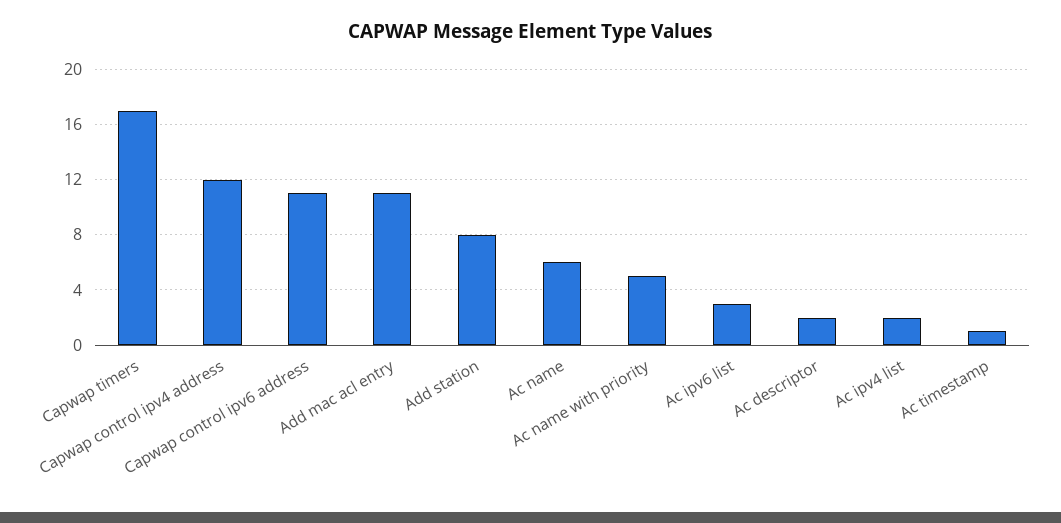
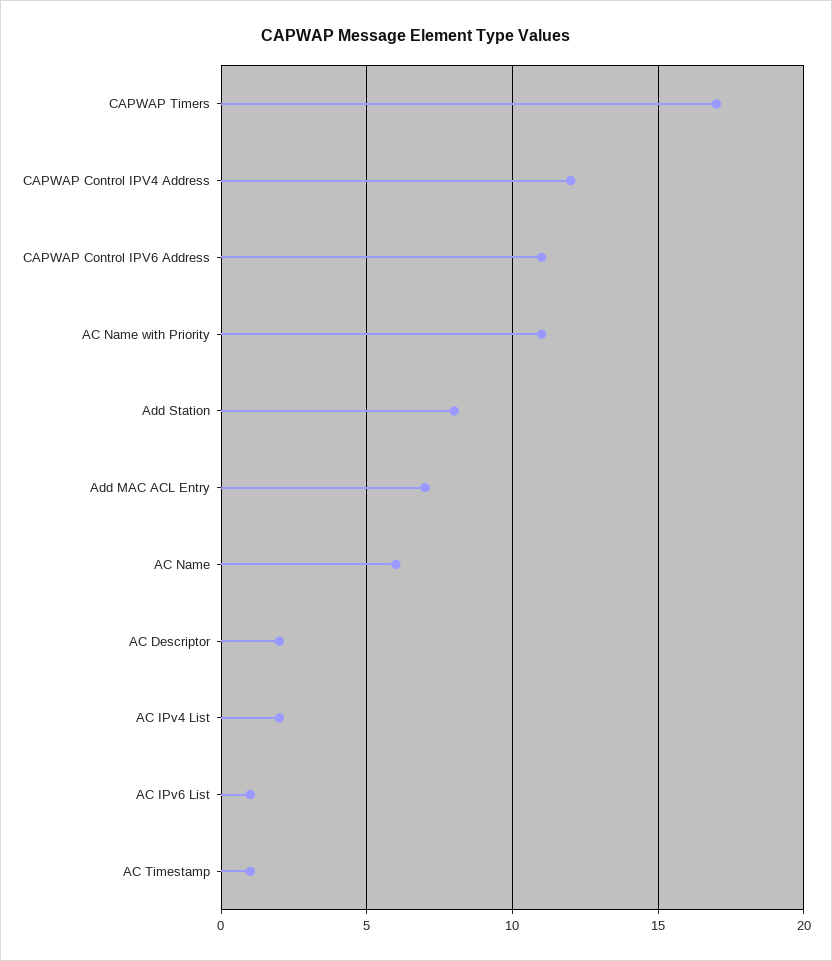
Add mac acl entry: 11 -> 7
Ac name with priority: 5 -> 11
Ac ipv6 list: 3 -> 1

